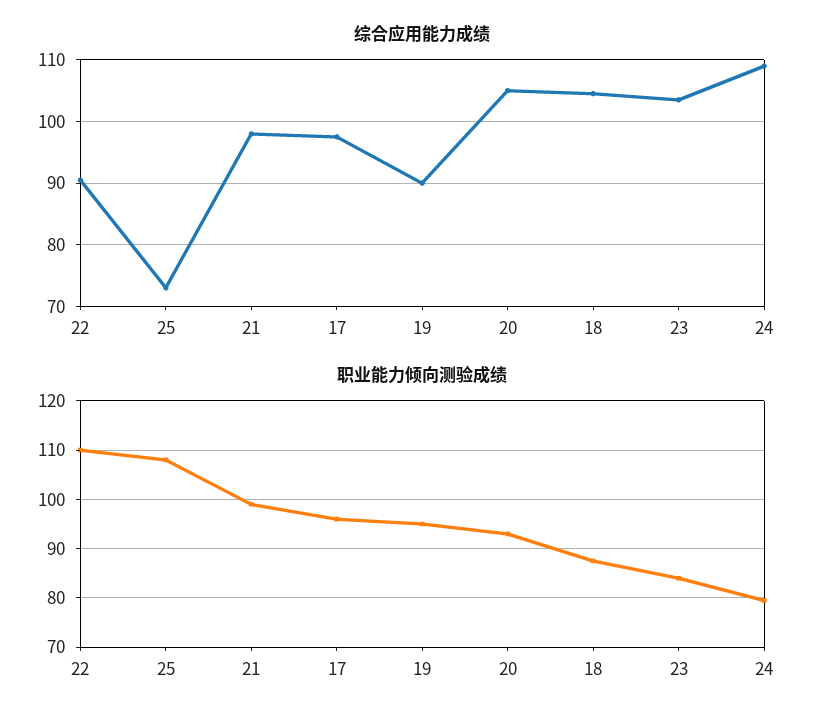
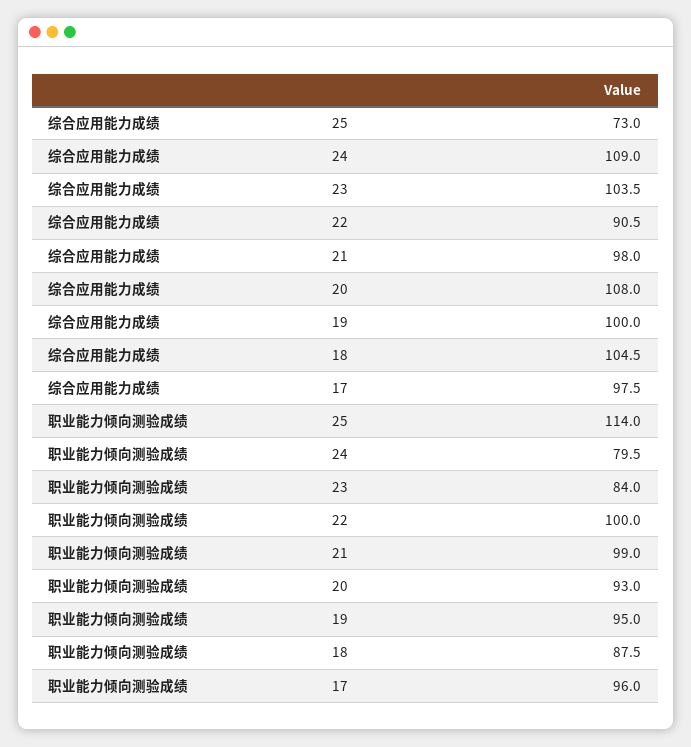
综合应用能力成绩, 19: 90 -> 100
综合应用能力成绩, 20: 105 -> 108
职业能力倾向测验成绩, 22: 110 -> 100
职业能力倾向测验成绩, 25: 108 -> 114

